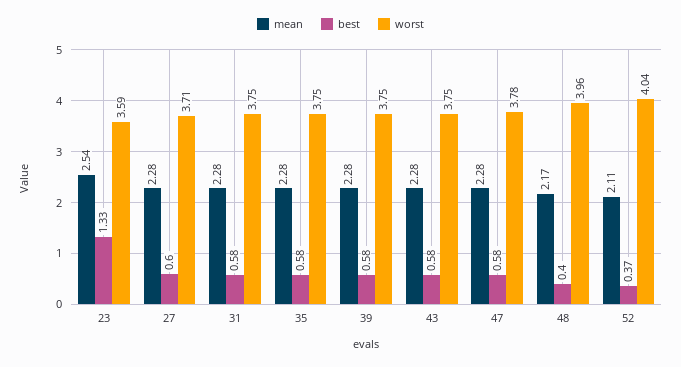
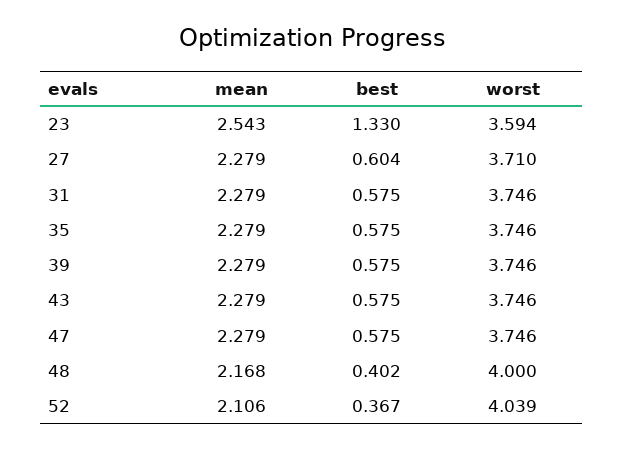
worst, 47: 3.78 -> 3.746
worst, 48: 3.96 -> 4

